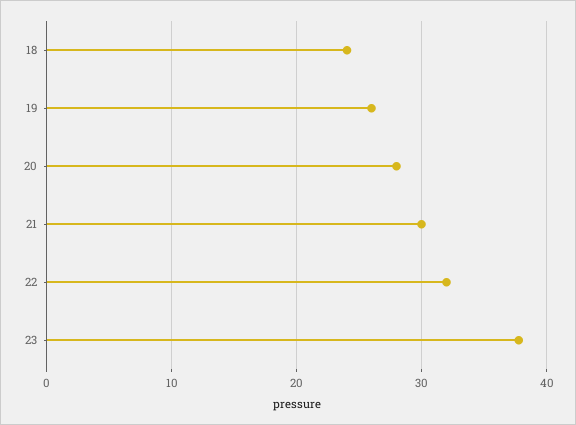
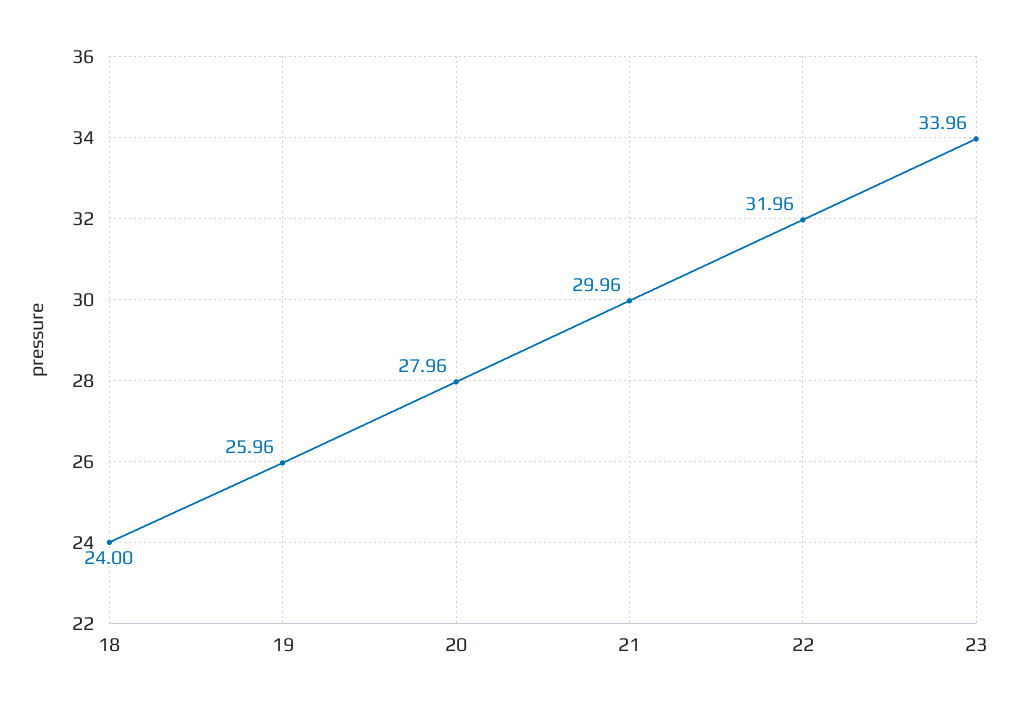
23: 38 -> 33.96

